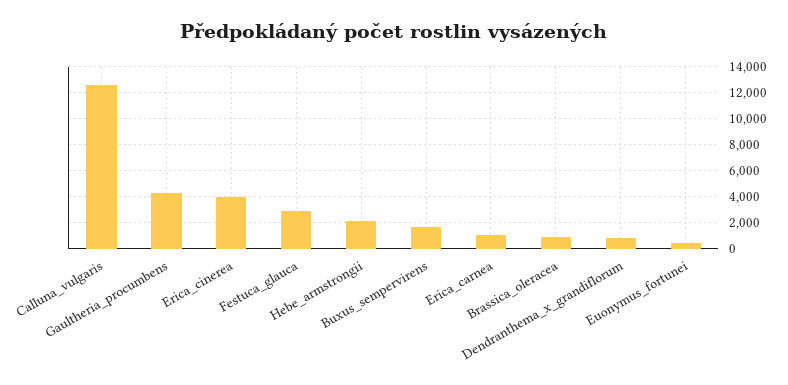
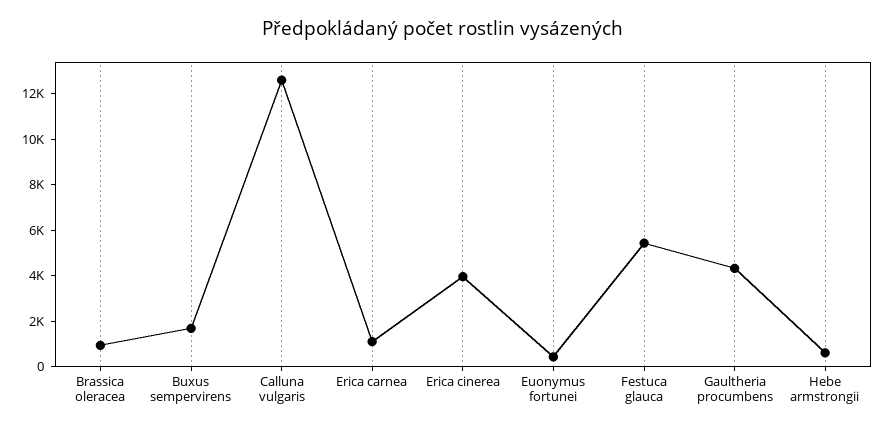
Festuca_glauca: 3000 -> 5500
Hebe_armstrongii: 2000 -> 500
Dendranthema_x_grandiflorum: 1000 -> none

